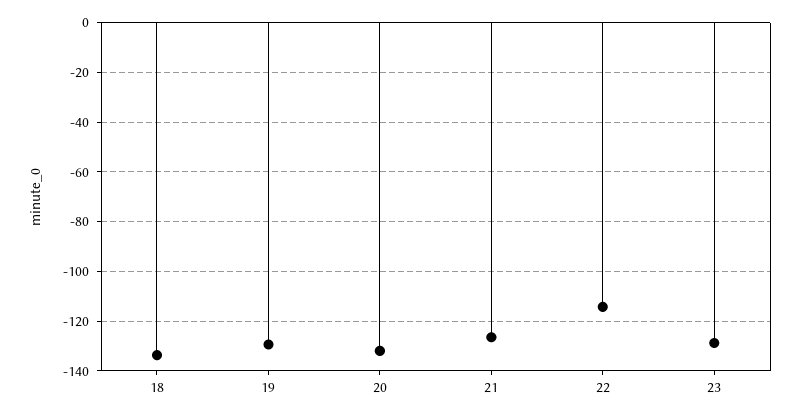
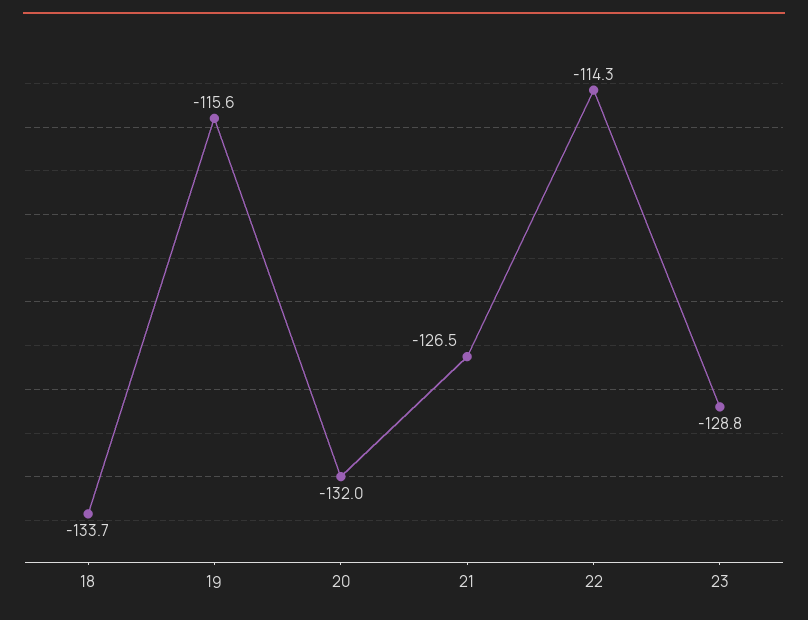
19: -130 -> -115.6

